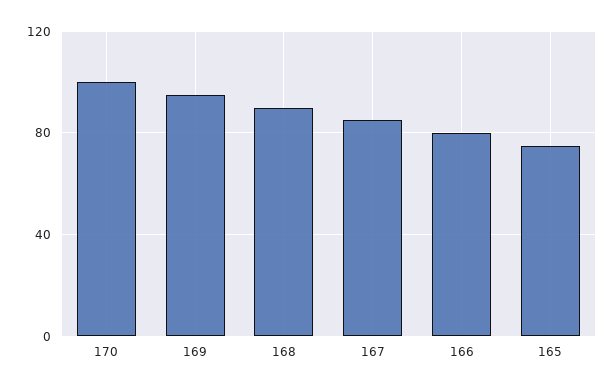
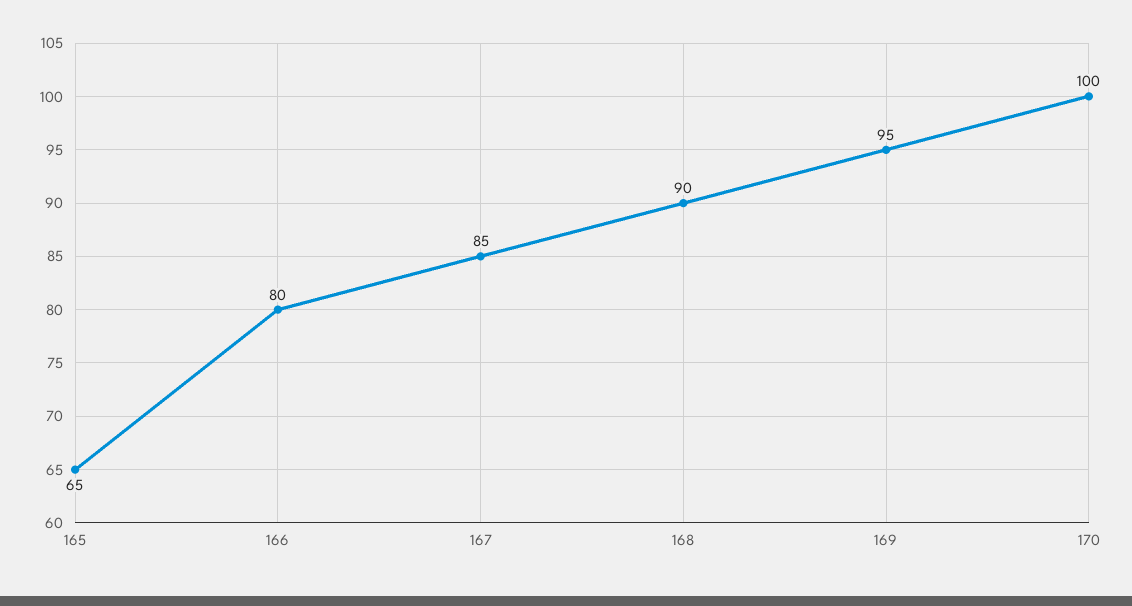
165: 75 -> 65

